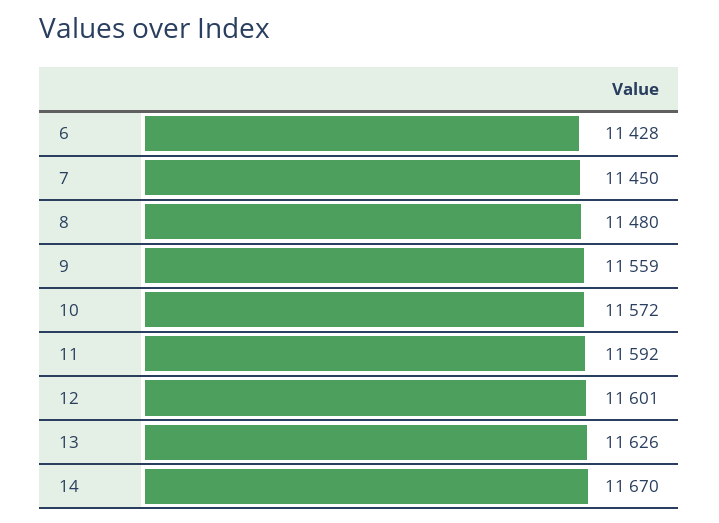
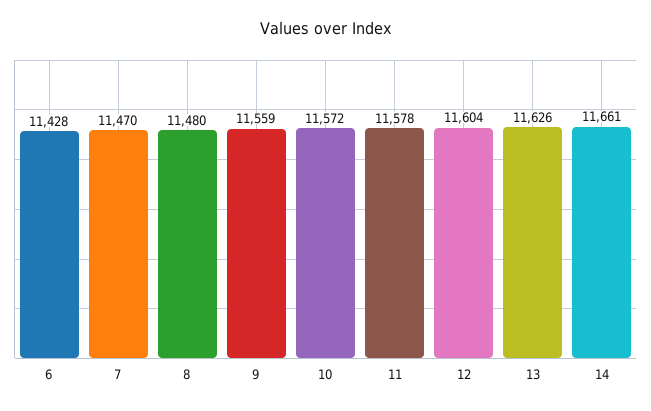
7: 11450 -> 11470
11: 11592 -> 11578
12: 11601 -> 11604
14: 11670 -> 11661

